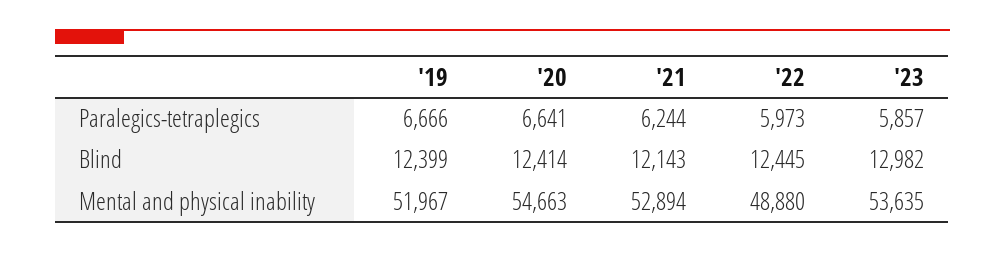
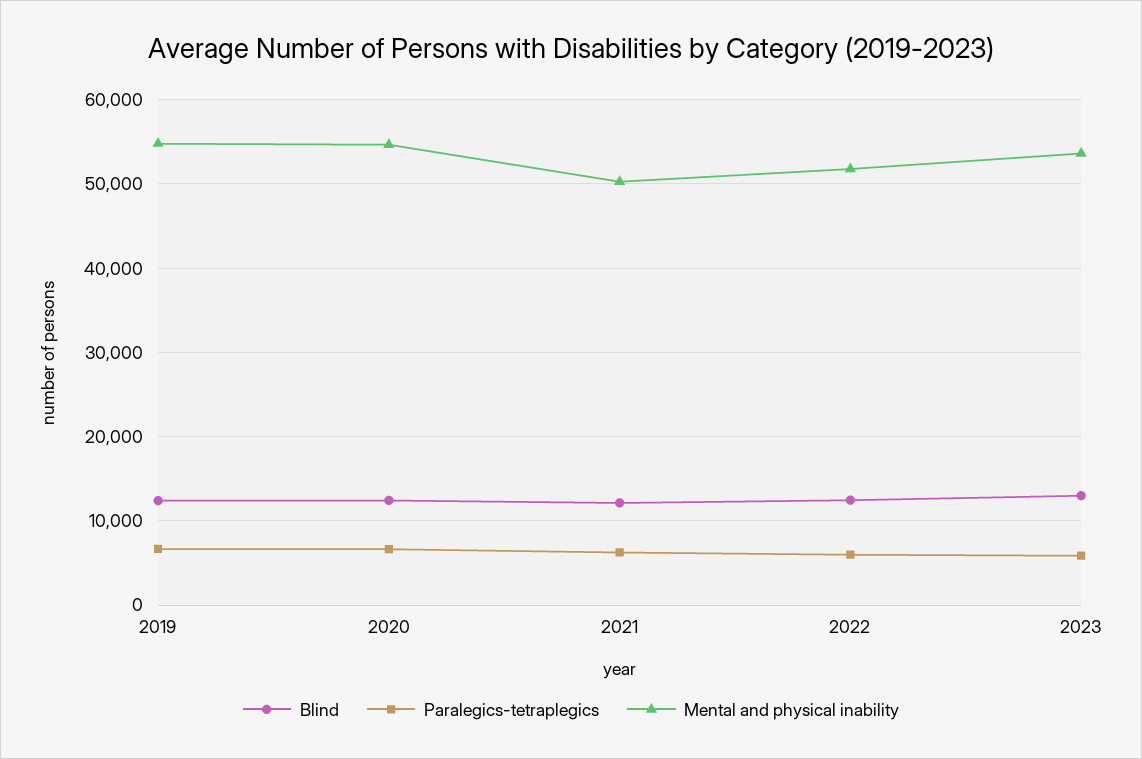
Mental and physical inability, '19: 51967 -> 55000
Mental and physical inability, '21: 52894 -> 50000
Mental and physical inability, '22: 48880 -> 52000

